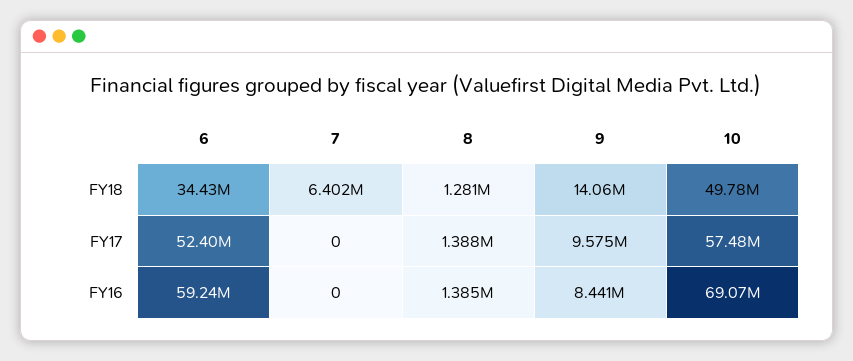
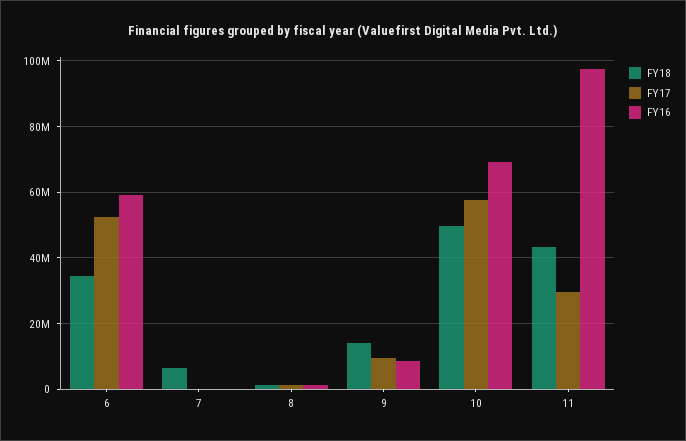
FY18, 11: none -> 44000000
FY17, 11: none -> 30000000
FY16, 11: none -> 98000000

